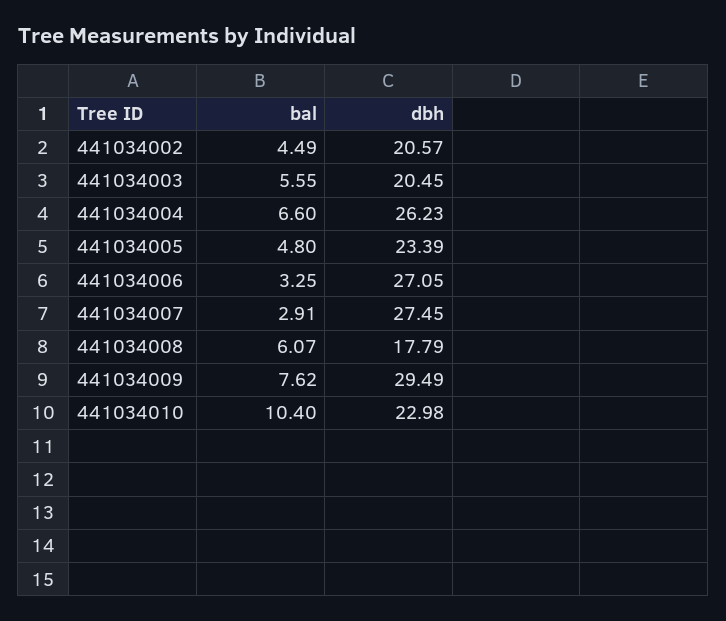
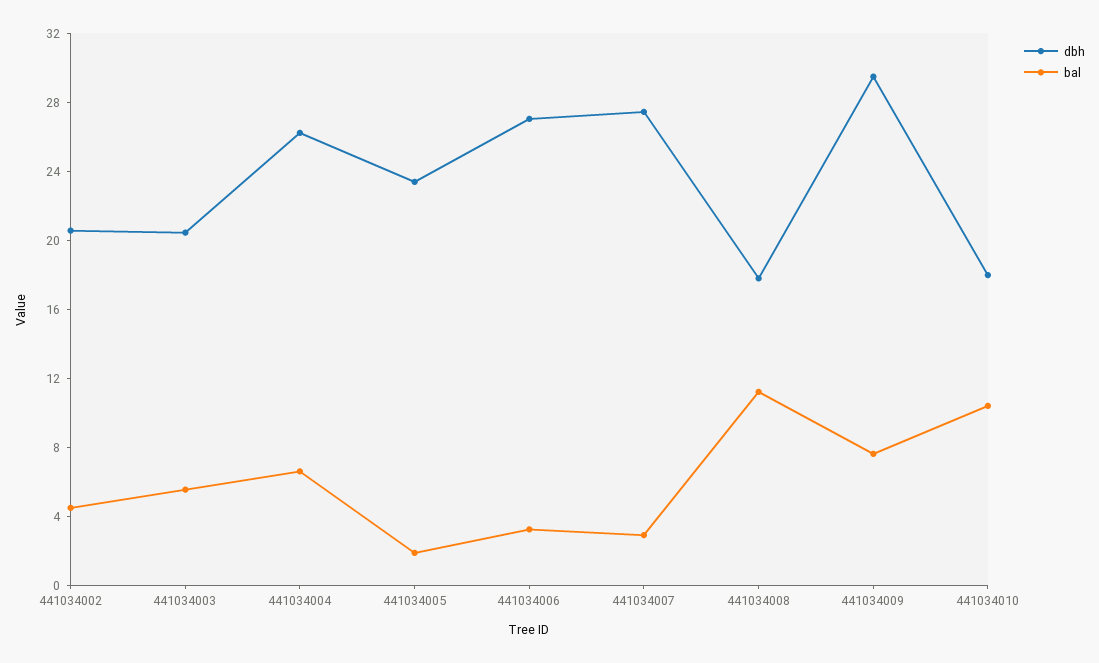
bal, 441034005: 4.8 -> 2
bal, 441034008: 6.07 -> 11
dbh, 441034010: 22.98 -> 18

